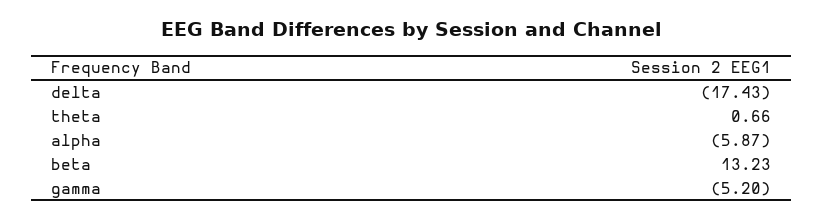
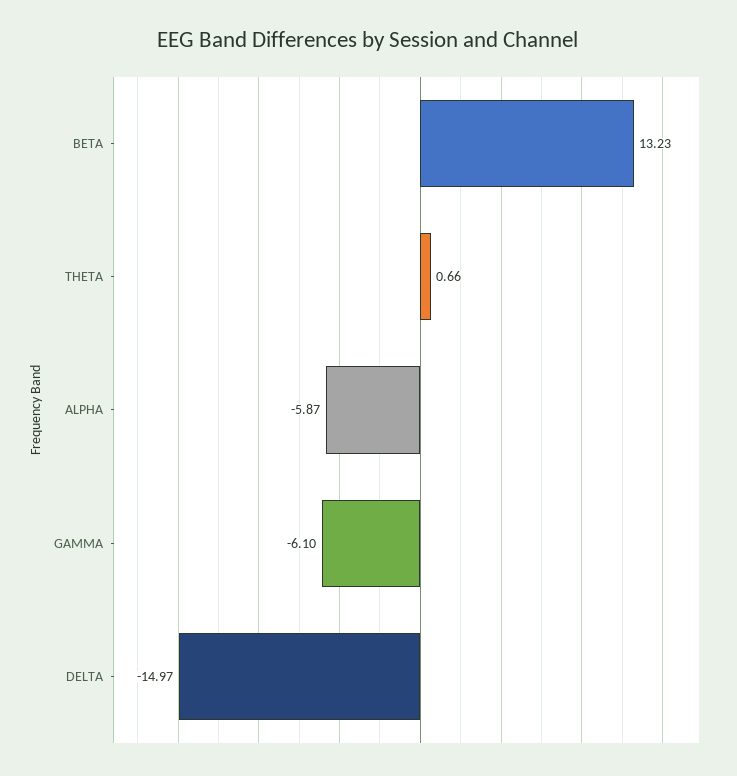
delta: -17.43 -> -14.97
gamma: -5.2 -> -6.1

